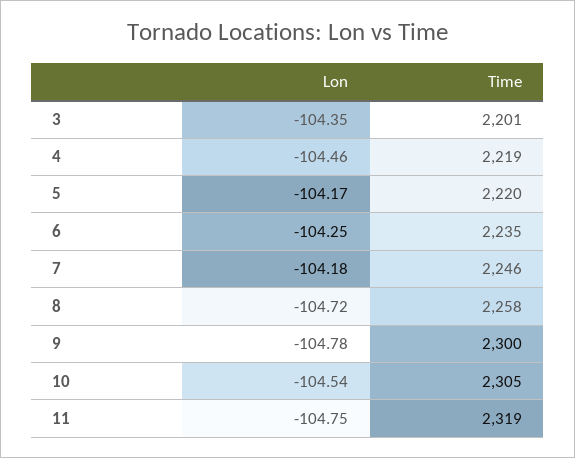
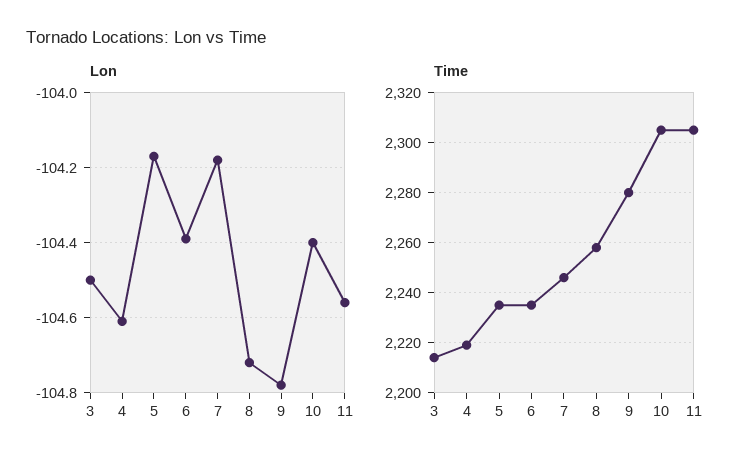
Lon, 3: -104.35 -> -104.5
Time, 3: 2201 -> 2215
Lon, 4: -104.46 -> -104.6
Time, 5: 2220 -> 2235
Lon, 6: -104.25 -> -104.4
Time, 9: 2300 -> 2280
Lon, 10: -104.54 -> -104.4
Lon, 11: -104.75 -> -104.55
Time, 11: 2319 -> 2305

